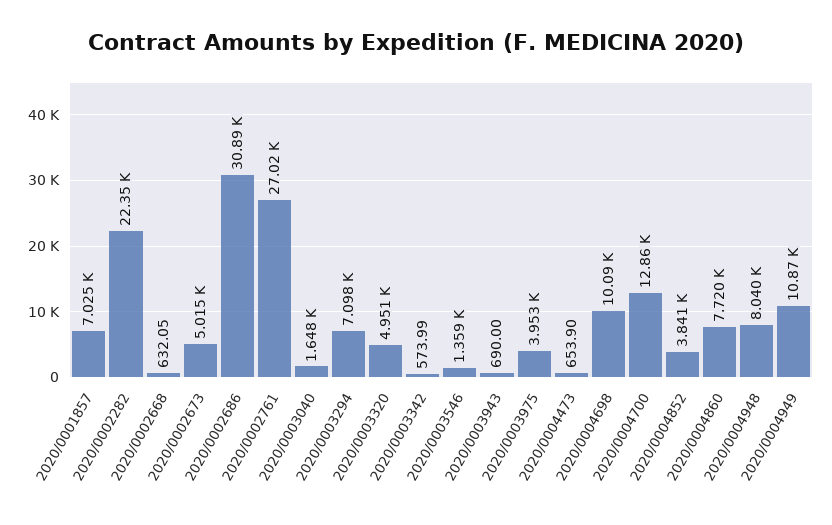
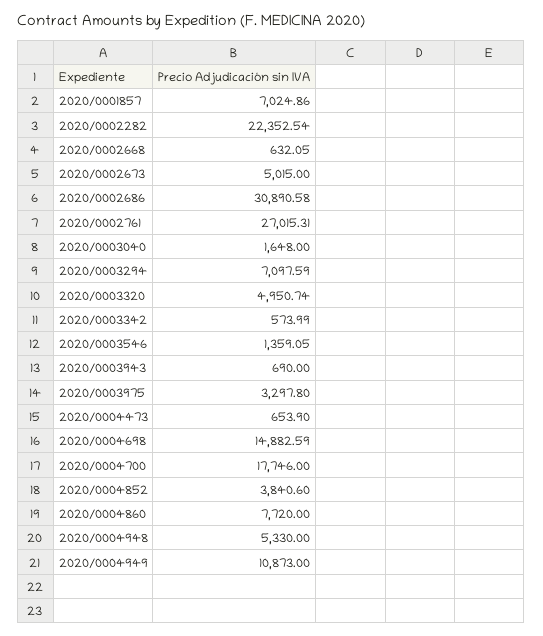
2020/0003975: 3953 -> 3297.8
2020/0004698: 10090 -> 14882.59
2020/0004700: 12860 -> 17746
2020/0004948: 8040 -> 5330

